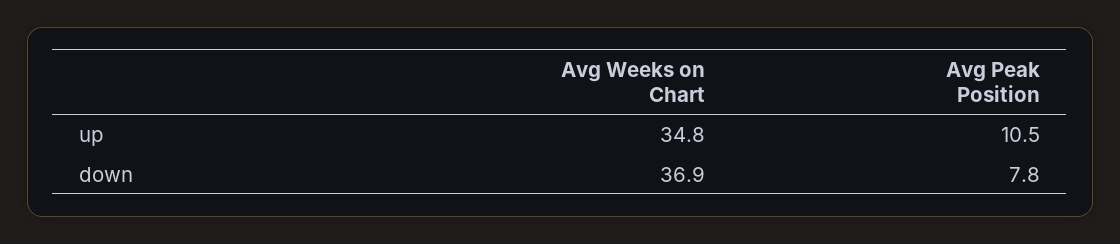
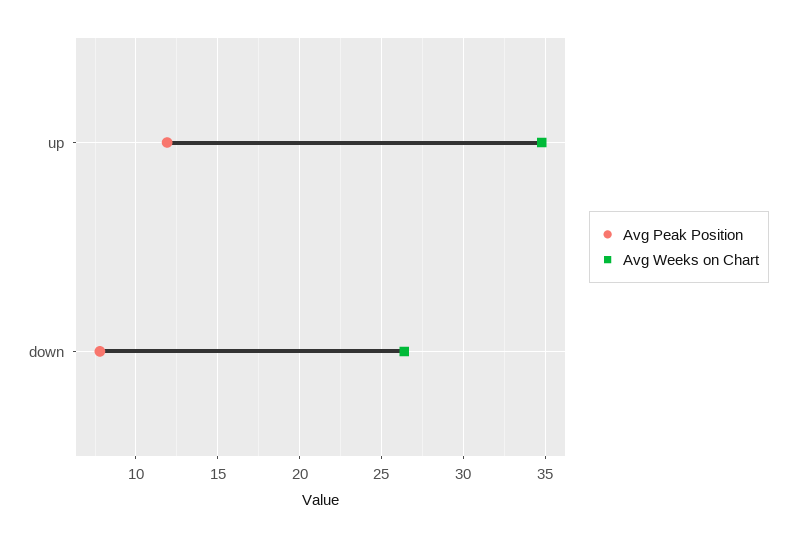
Avg Peak Position, up: 10.5 -> 12
Avg Weeks on Chart, down: 36.9 -> 26.5

